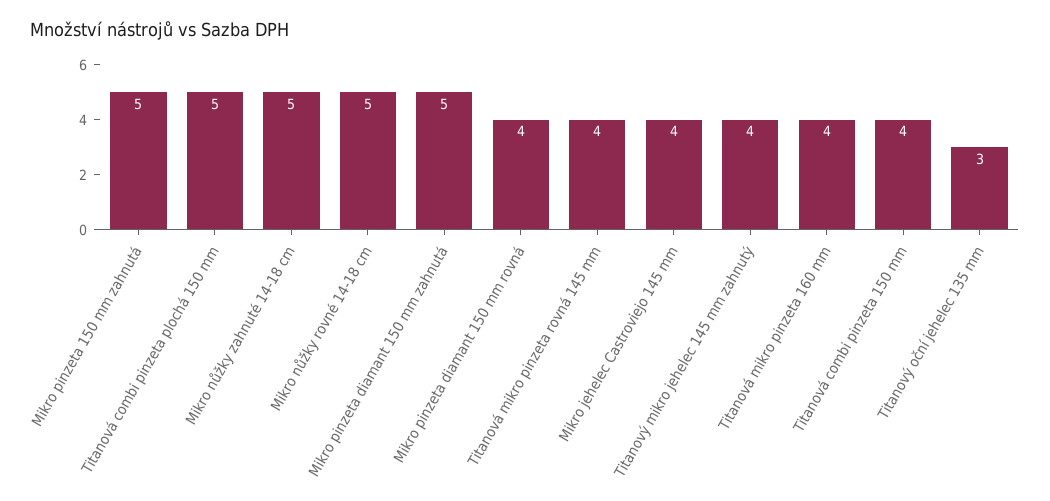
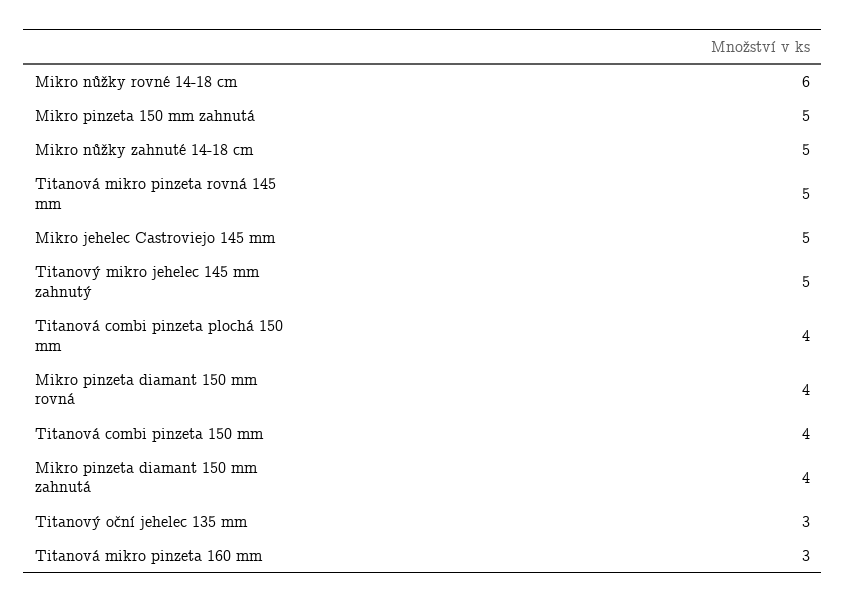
Titanová combi pinzeta plochá 150 mm: 5 -> 4
Mikro nůžky rovné 14-18 cm: 5 -> 6
Mikro pinzeta diamant 150 mm zahnutá: 5 -> 4
Titanová mikro pinzeta rovná 145 mm: 4 -> 5
Mikro jehelec Castroviejo 145 mm: 4 -> 5
Titanový mikro jehelec 145 mm zahnutý: 4 -> 5
Titanová mikro pinzeta 160 mm: 4 -> 3

